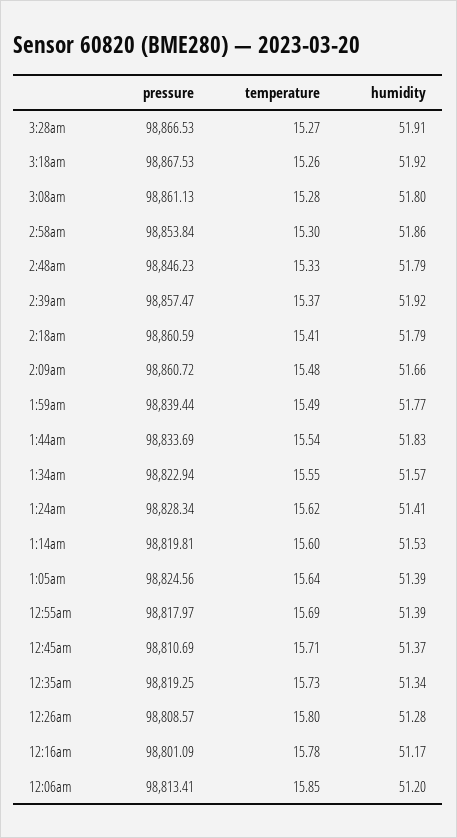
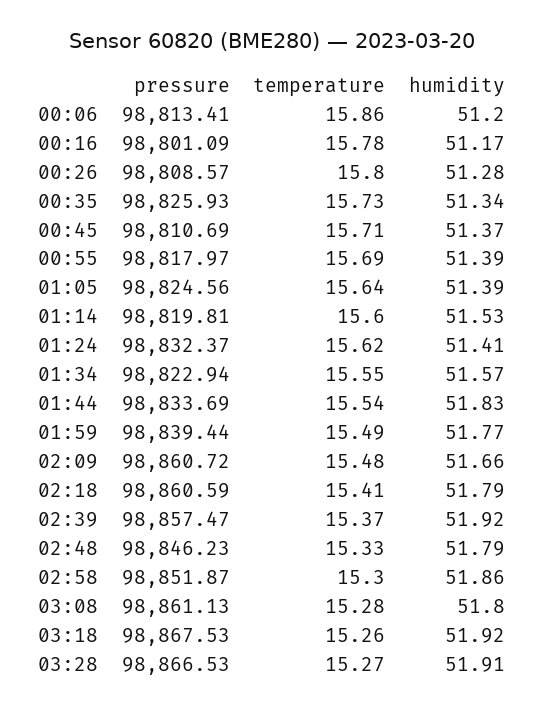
pressure, 2:58am: 98853.84 -> 98851.87
pressure, 1:24am: 98828.34 -> 98832.37
pressure, 12:35am: 98819.25 -> 98825.93
temperature, 12:06am: 15.85 -> 15.86

